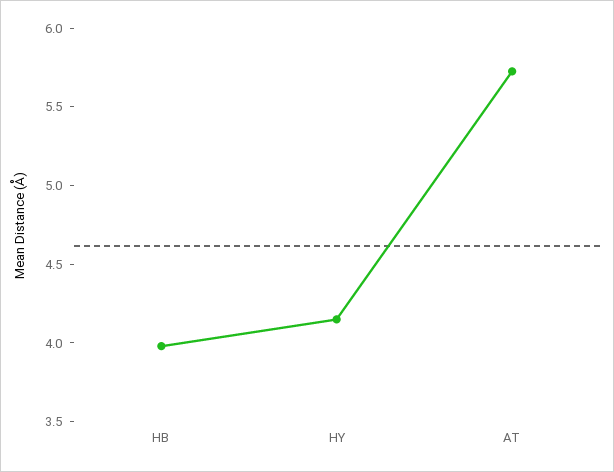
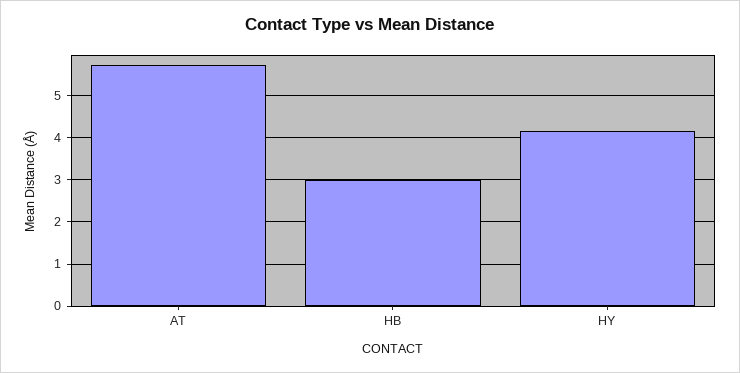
HB: 4 -> 3

